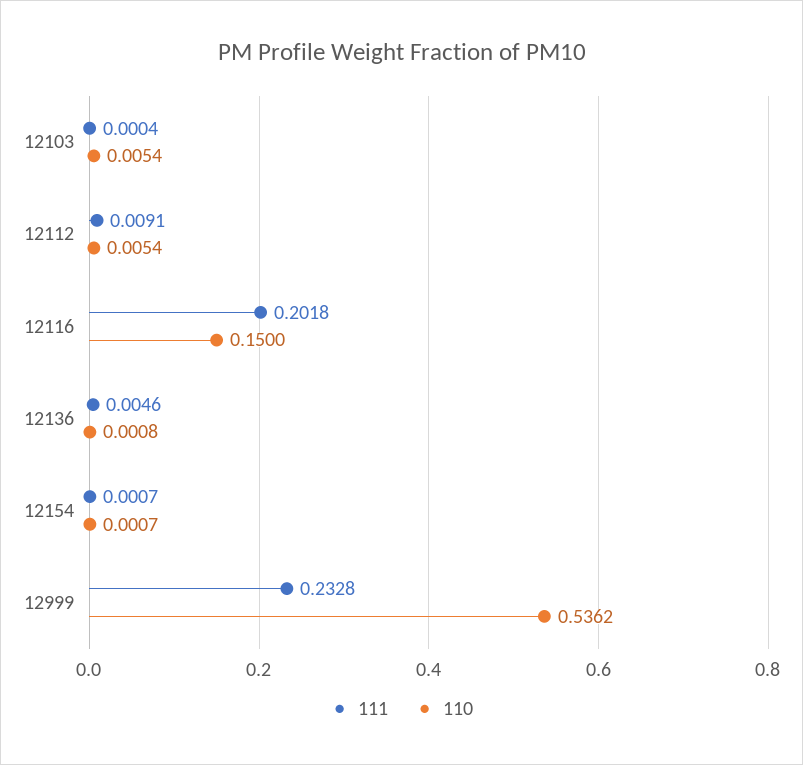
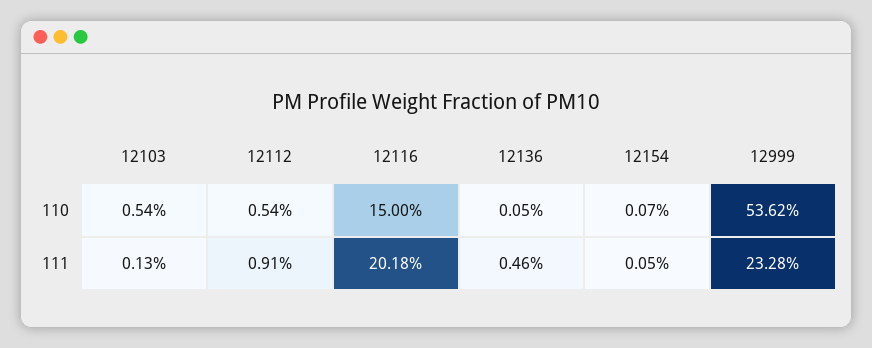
111, 12103: 0.0004 -> 0.0013
110, 12136: 0.0008 -> 0.0005
111, 12154: 0.0007 -> 0.0005

